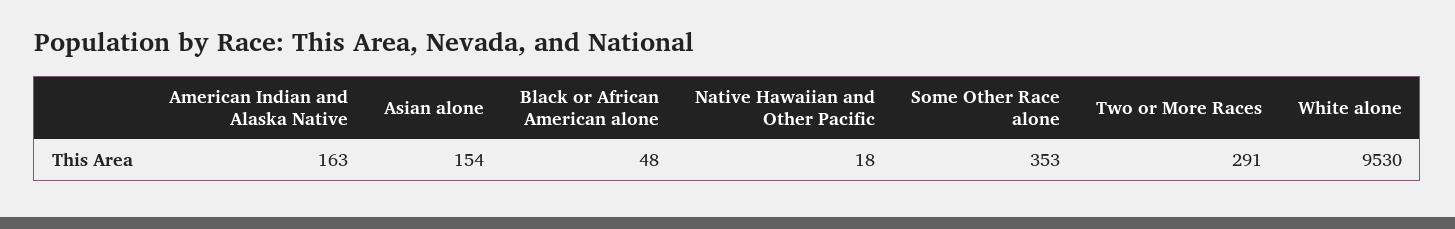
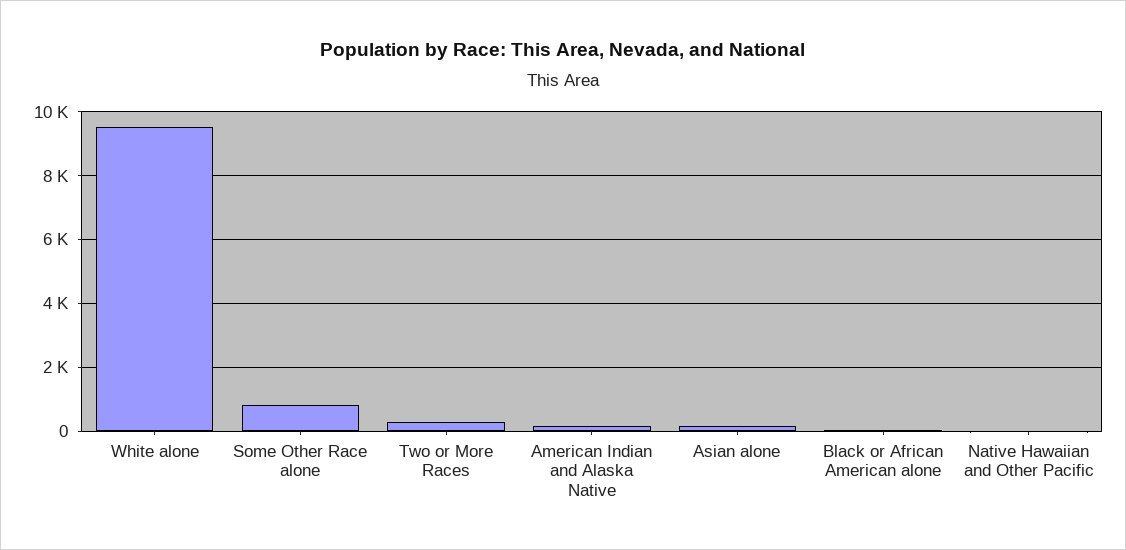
Some Other Race alone: 353 -> 800

